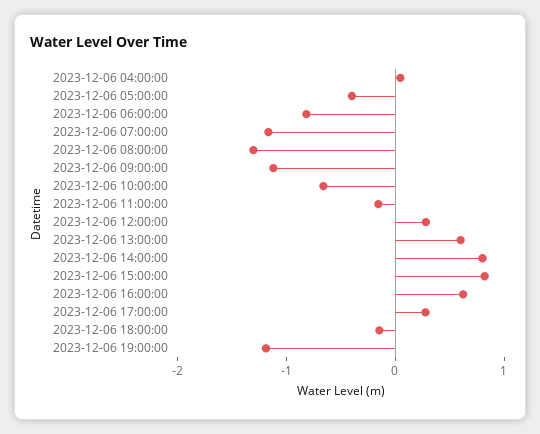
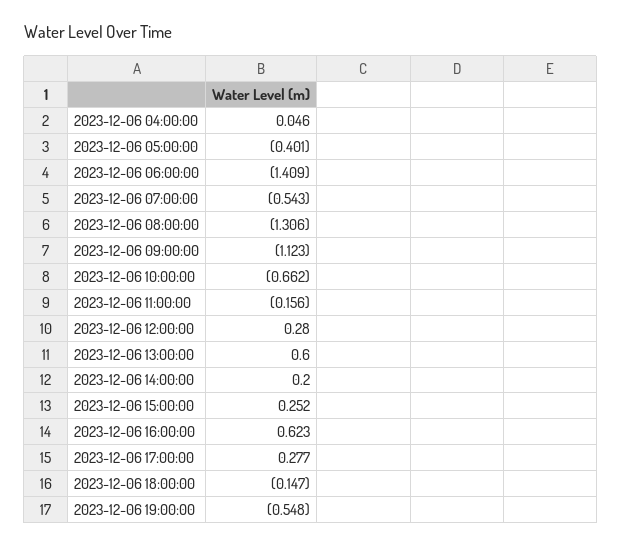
2023-12-06 06:00:00: -0.8 -> -1.409
2023-12-06 07:00:00: -1.2 -> -0.543
2023-12-06 14:00:00: 0.8 -> 0.2
2023-12-06 15:00:00: 0.8 -> 0.252
2023-12-06 19:00:00: -1.2 -> -0.548

